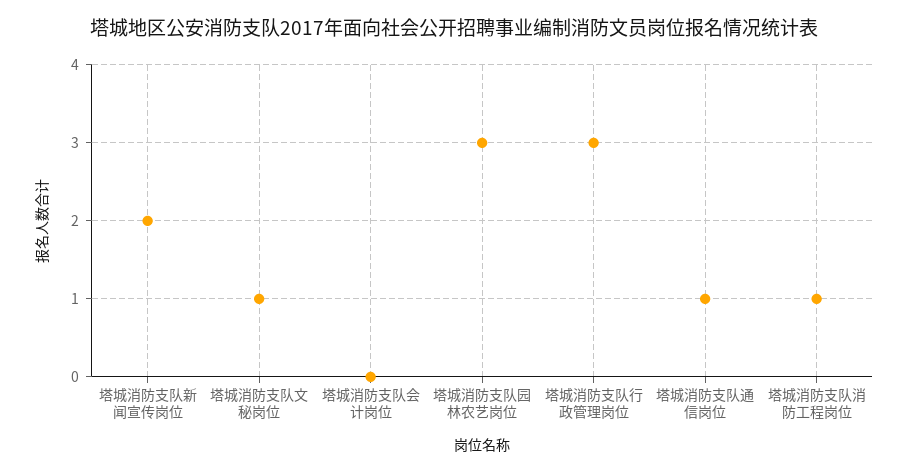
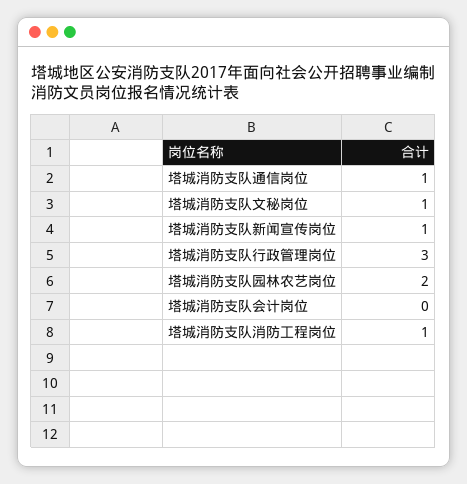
塔城消防支队新闻宣传岗位: 2 -> 1
塔城消防支队园林农艺岗位: 3 -> 2

